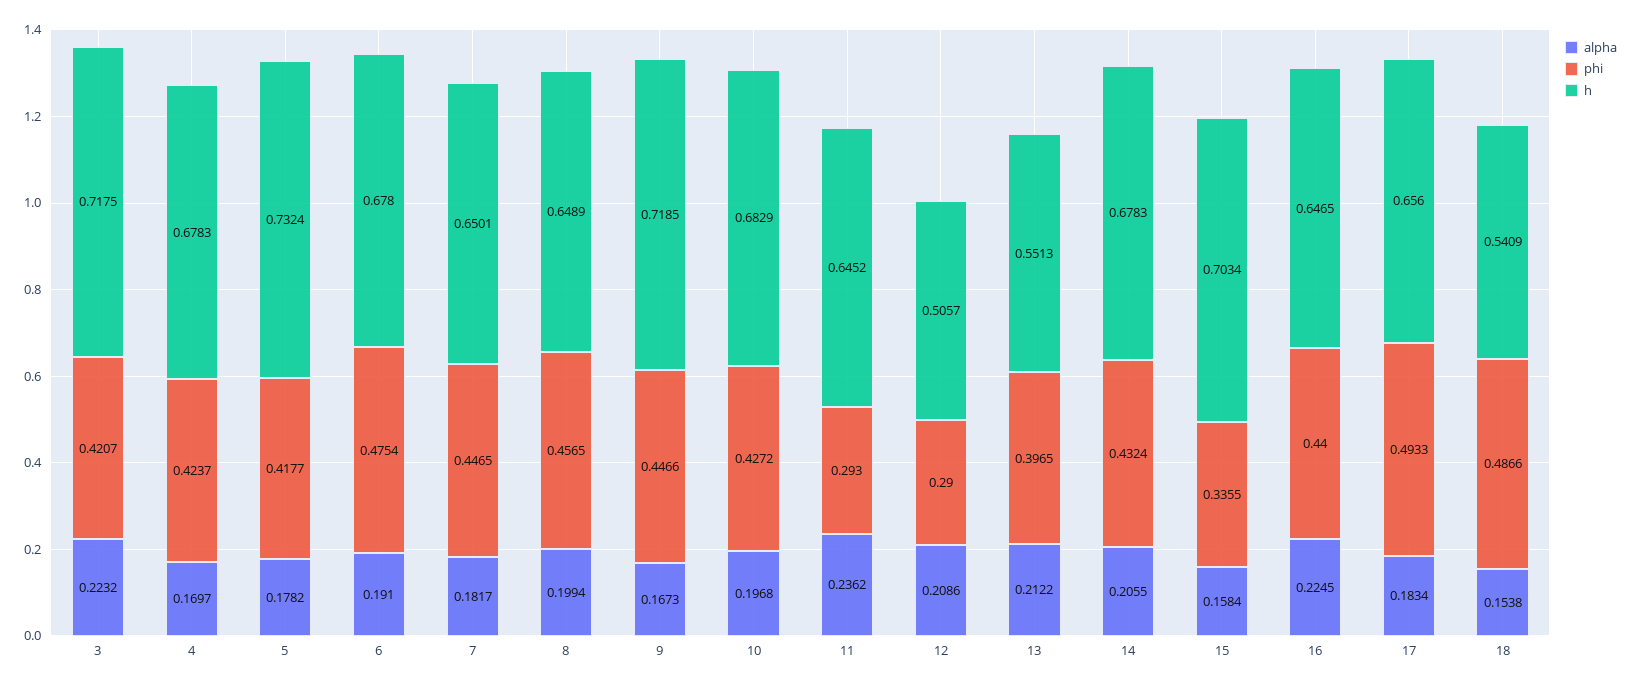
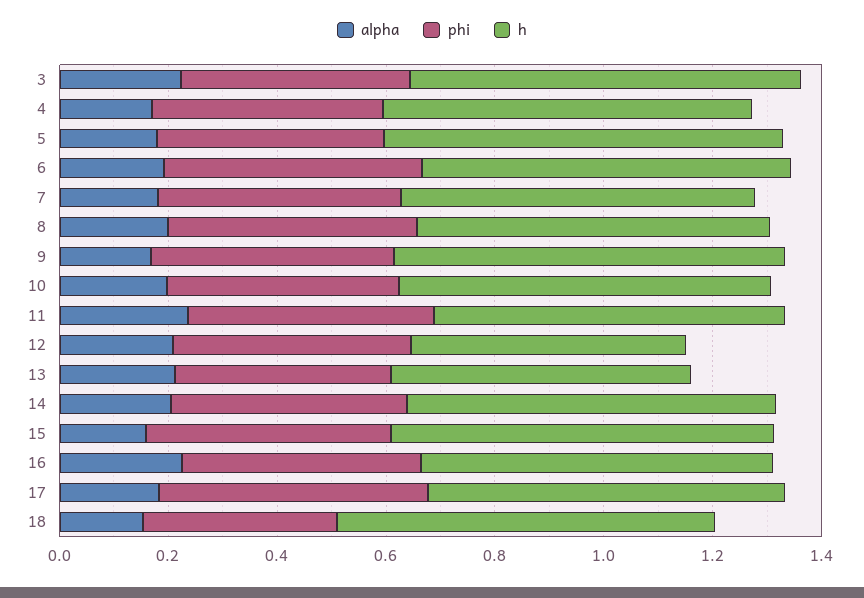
phi, 11: 0.293 -> 0.45
phi, 12: 0.29 -> 0.45
phi, 15: 0.3355 -> 0.45
phi, 18: 0.4866 -> 0.35
h, 18: 0.5409 -> 0.7

